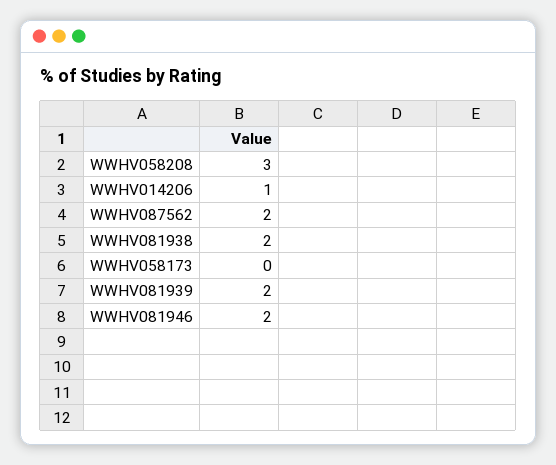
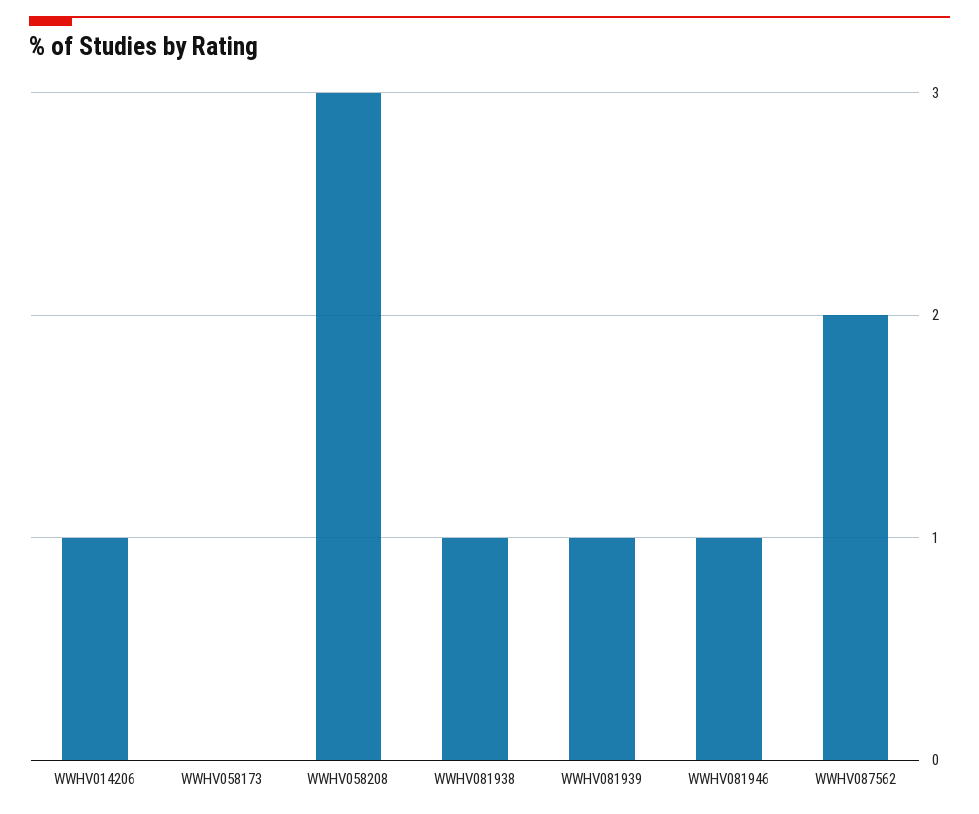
WWHV081938: 2 -> 1
WWHV081939: 2 -> 1
WWHV081946: 2 -> 1

